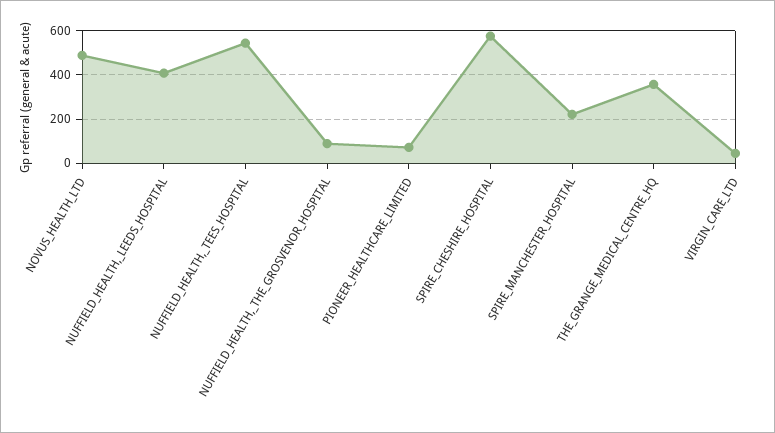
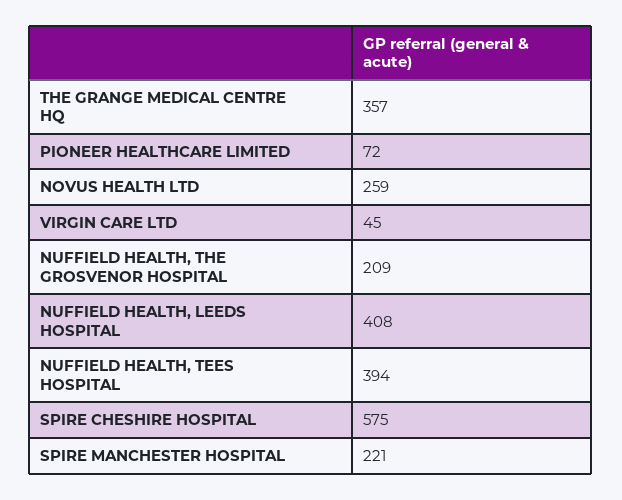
NOVUS_HEALTH_LTD: 500 -> 259
NUFFIELD_HEALTH,_TEES_HOSPITAL: 550 -> 394
NUFFIELD_HEALTH,_THE_GROSVENOR_HOSPITAL: 100 -> 209

